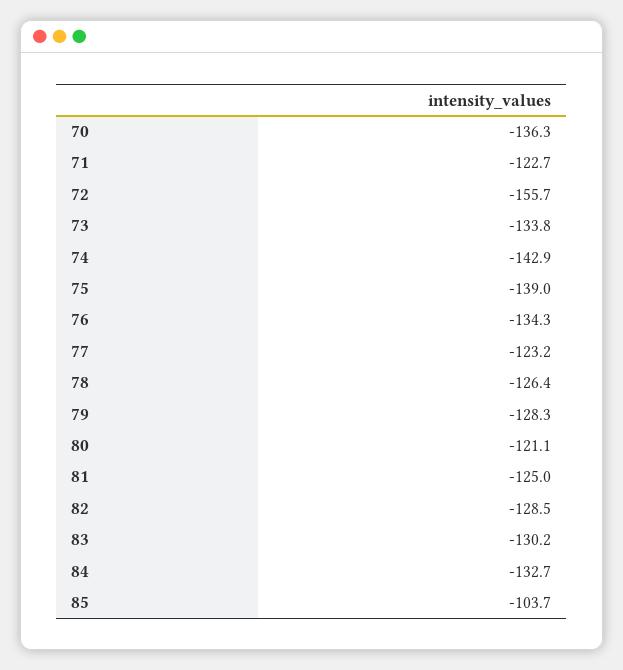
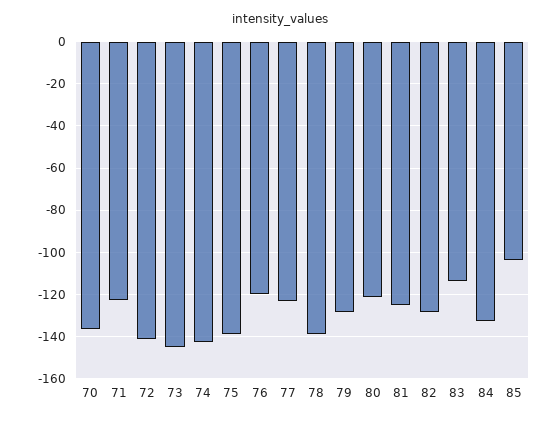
72: -155.7 -> -140
73: -133.8 -> -145
76: -134.3 -> -120
78: -126.4 -> -140
83: -130.2 -> -115

